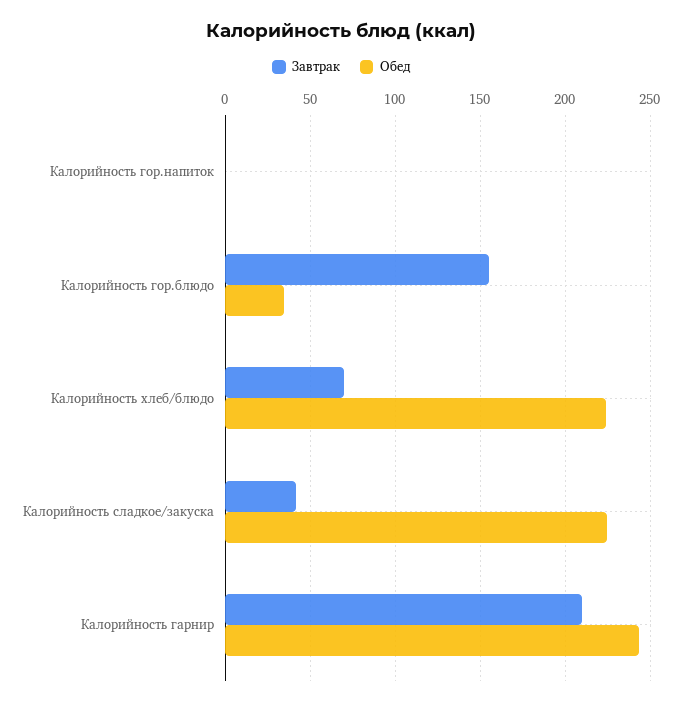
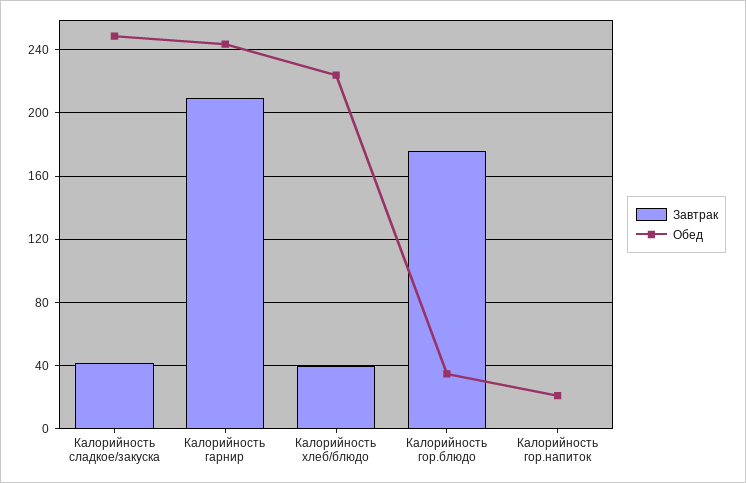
Обед, Калорийность гор.напиток: 0 -> 20
Завтрак, Калорийность гор.блюдо: 155 -> 175
Завтрак, Калорийность хлеб/блюдо: 70 -> 40
Обед, Калорийность сладкое/закуска: 225 -> 250

